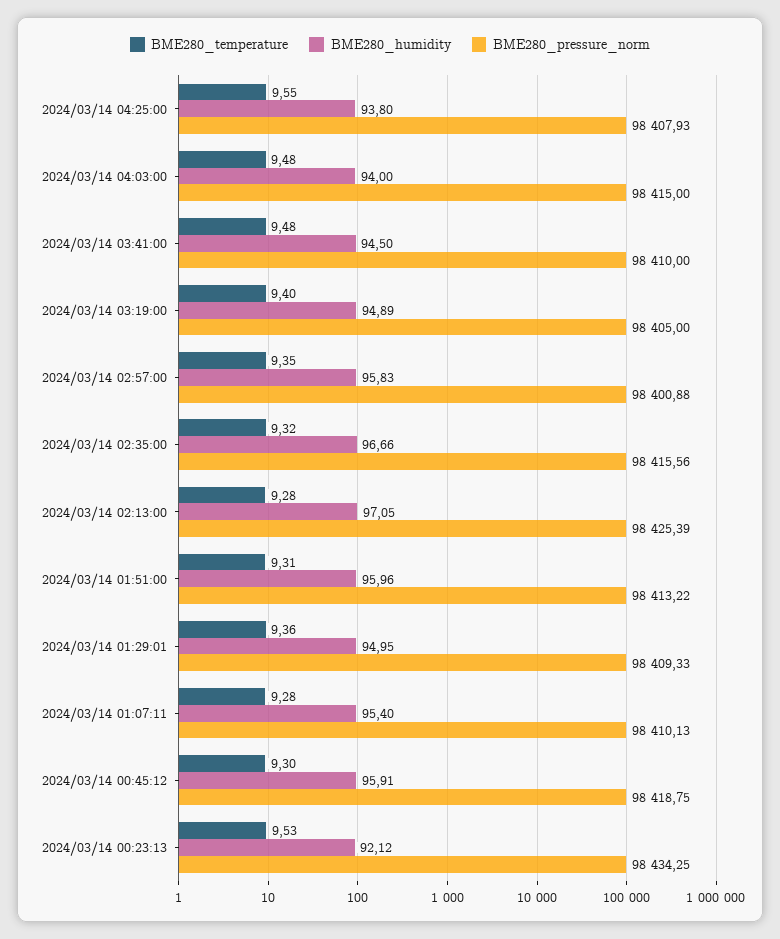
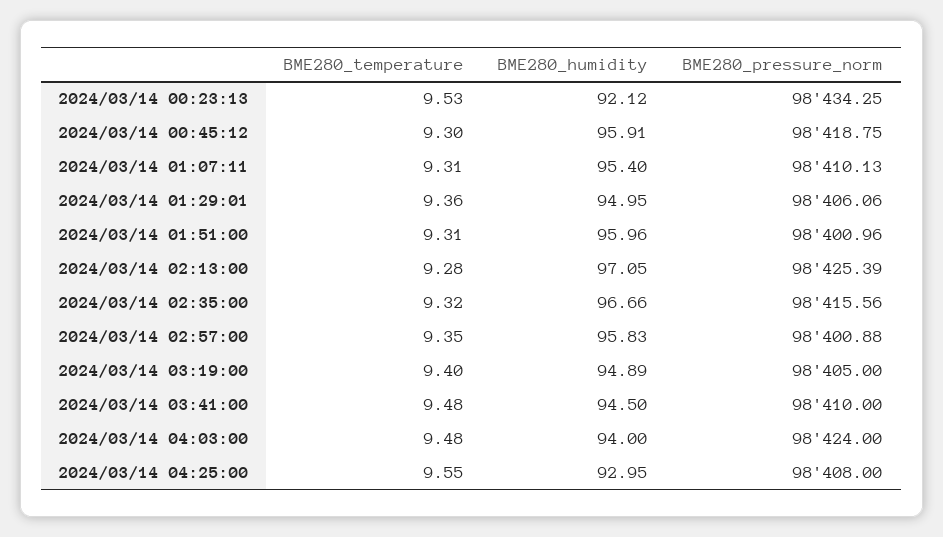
BME280_humidity, 2024/03/14 04:25:00: 93.8 -> 92.95
BME280_pressure_norm, 2024/03/14 04:25:00: 98407.93 -> 98408
BME280_pressure_norm, 2024/03/14 04:03:00: 98415 -> 98424
BME280_pressure_norm, 2024/03/14 01:51:00: 98413.22 -> 98400.96
BME280_pressure_norm, 2024/03/14 01:29:01: 98409.33 -> 98406.06
BME280_temperature, 2024/03/14 01:07:11: 9.28 -> 9.31

